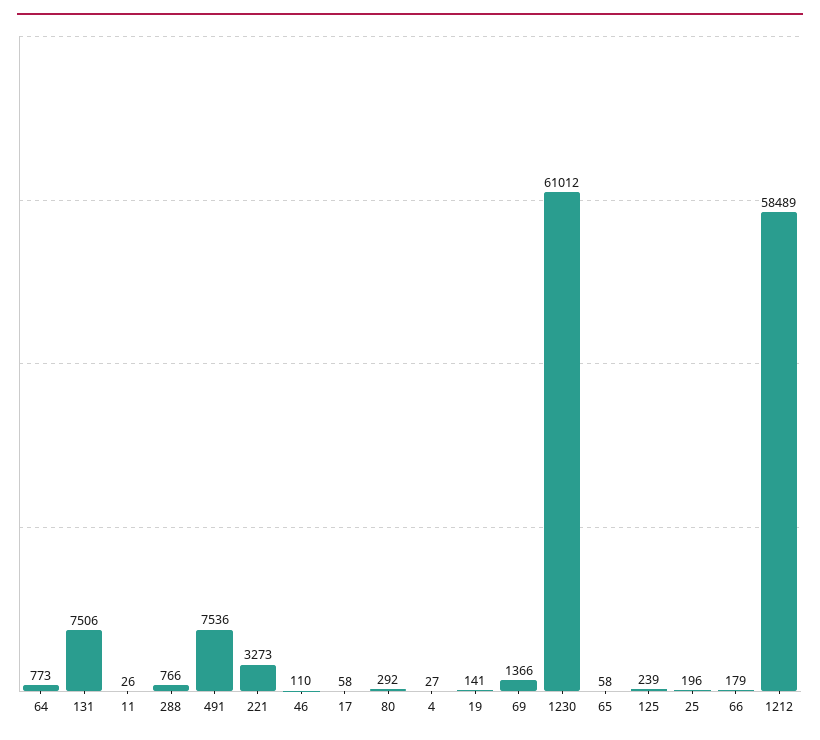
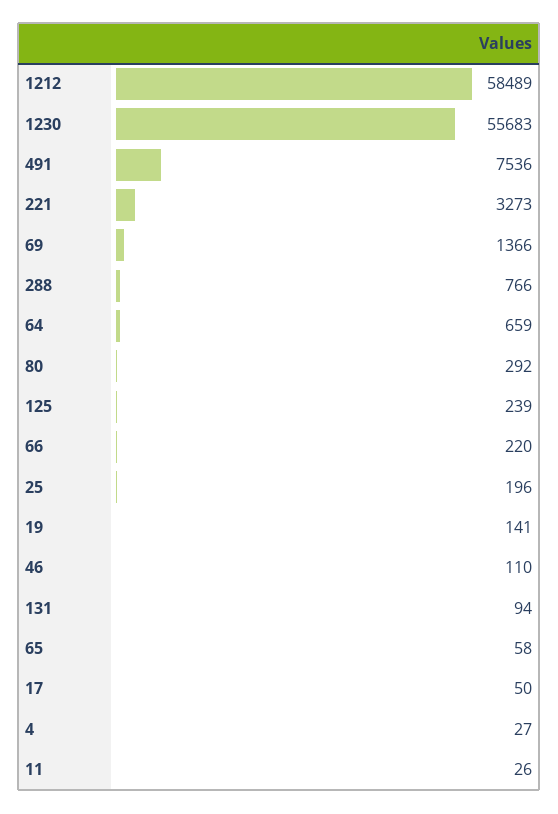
64: 773 -> 659
131: 7506 -> 94
17: 58 -> 50
1230: 61012 -> 55683
66: 179 -> 220

